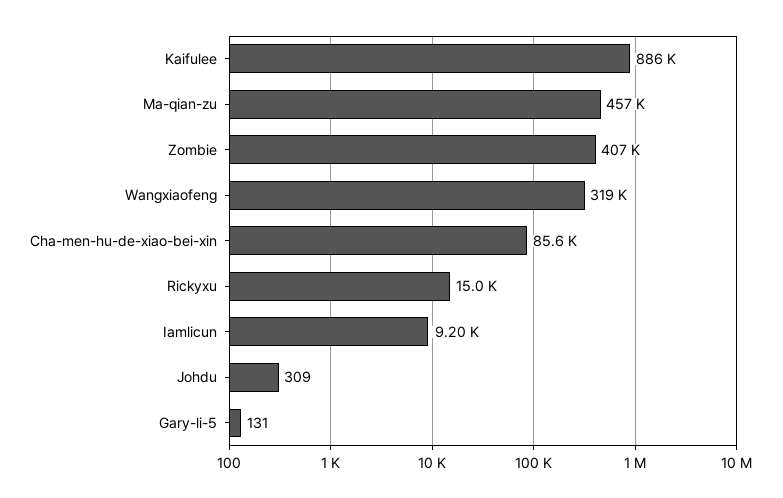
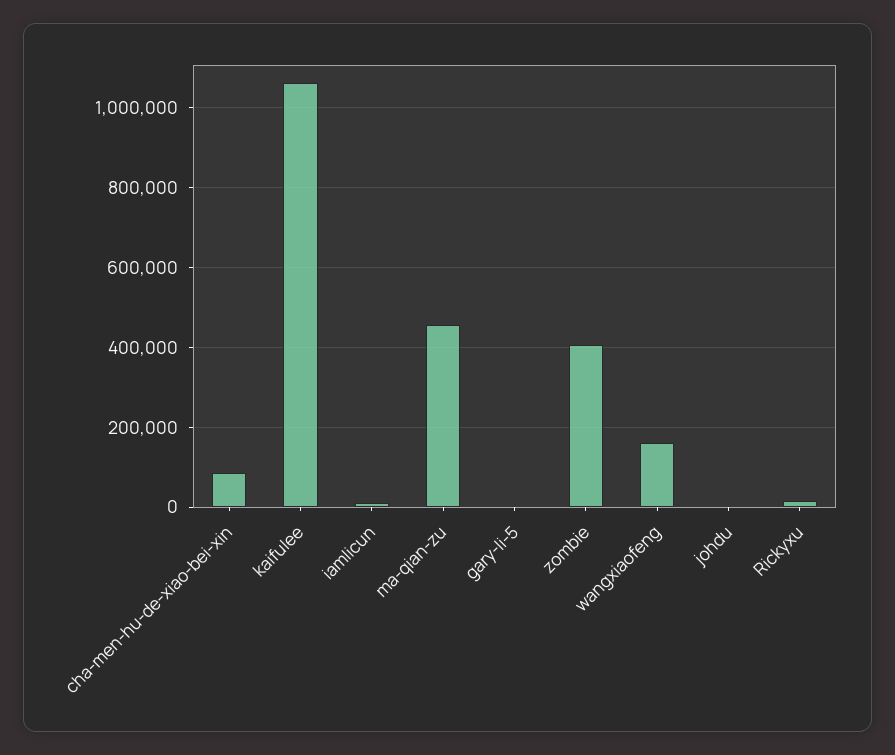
Kaifulee: 886000 -> 1060000
Wangxiaofeng: 319000 -> 160000

